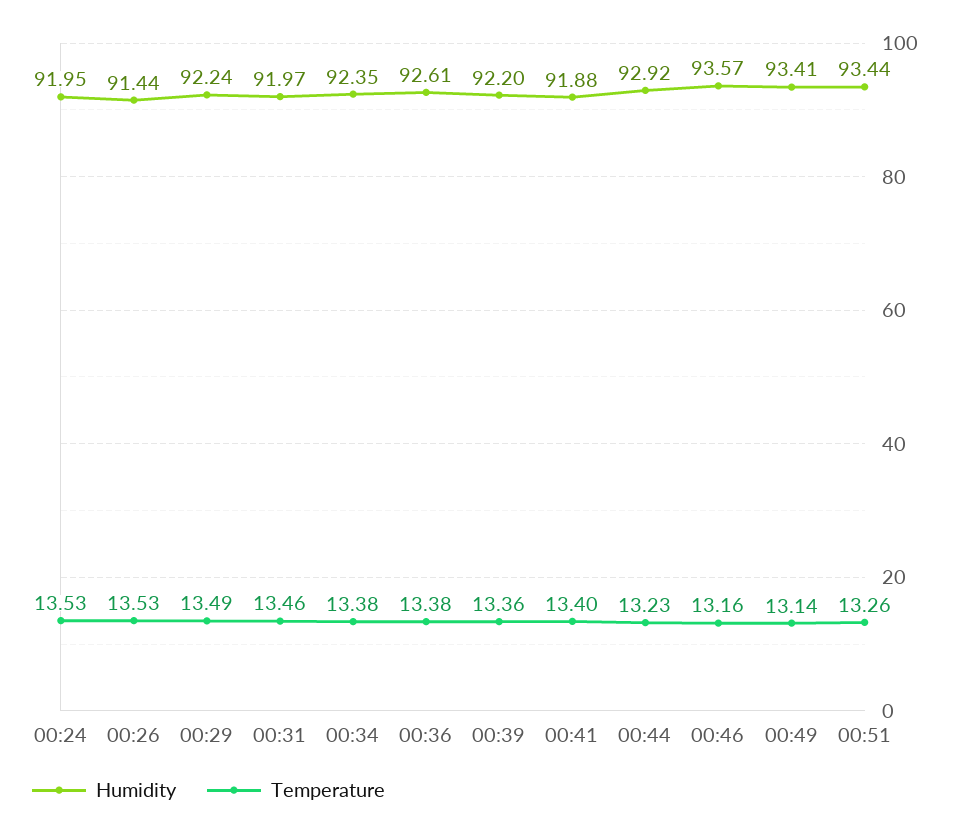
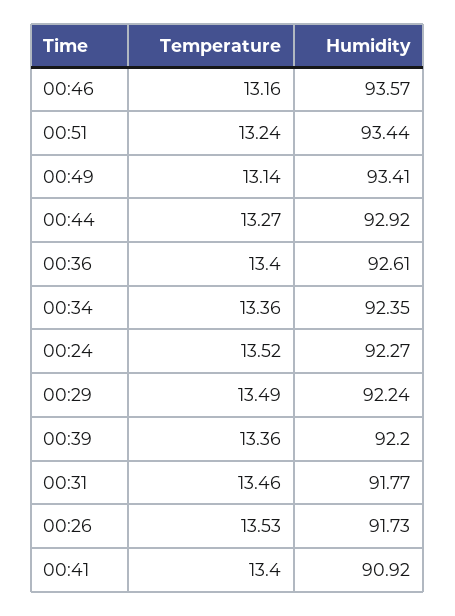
Humidity, 00:24: 91.95 -> 92.27
Temperature, 00:24: 13.53 -> 13.52
Humidity, 00:26: 91.44 -> 91.73
Humidity, 00:31: 91.97 -> 91.77
Temperature, 00:34: 13.38 -> 13.36
Temperature, 00:36: 13.38 -> 13.4
Humidity, 00:41: 91.88 -> 90.92
Temperature, 00:44: 13.23 -> 13.27
Temperature, 00:51: 13.26 -> 13.24

